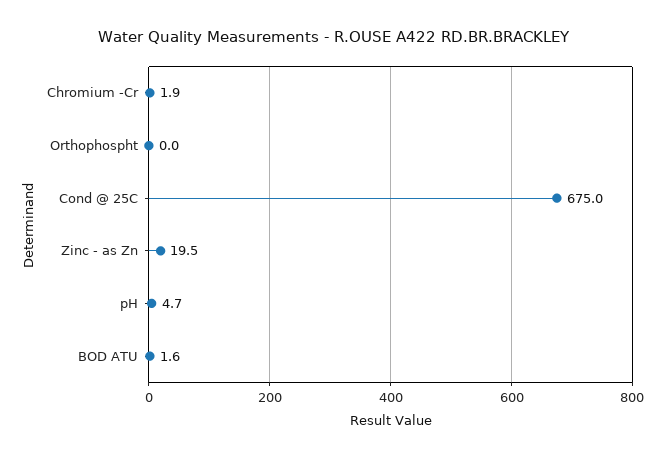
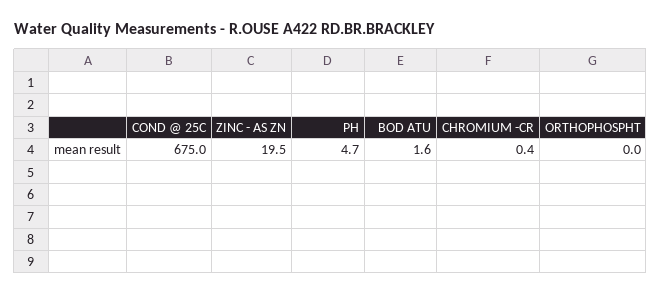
Chromium -Cr: 1.9 -> 0.4

